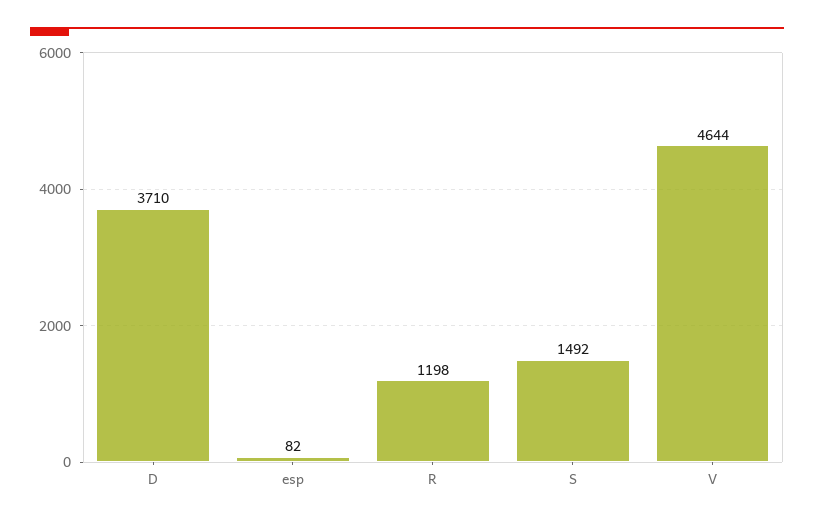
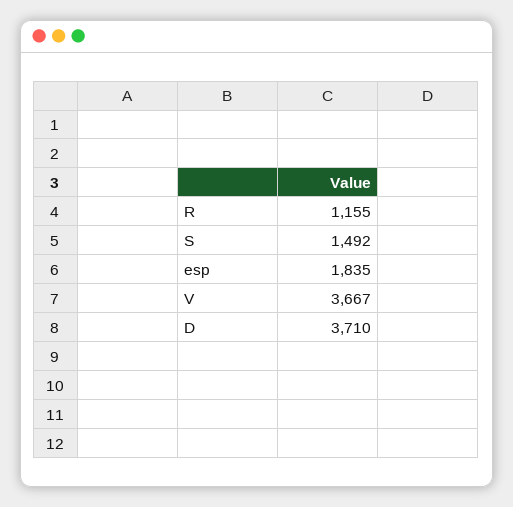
esp: 82 -> 1835
R: 1198 -> 1155
V: 4644 -> 3667

